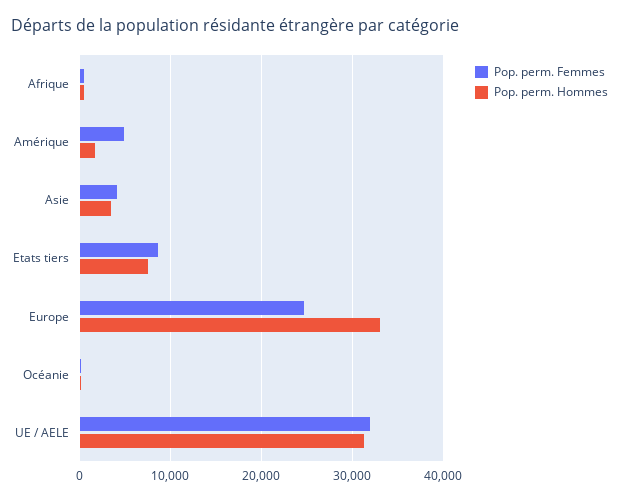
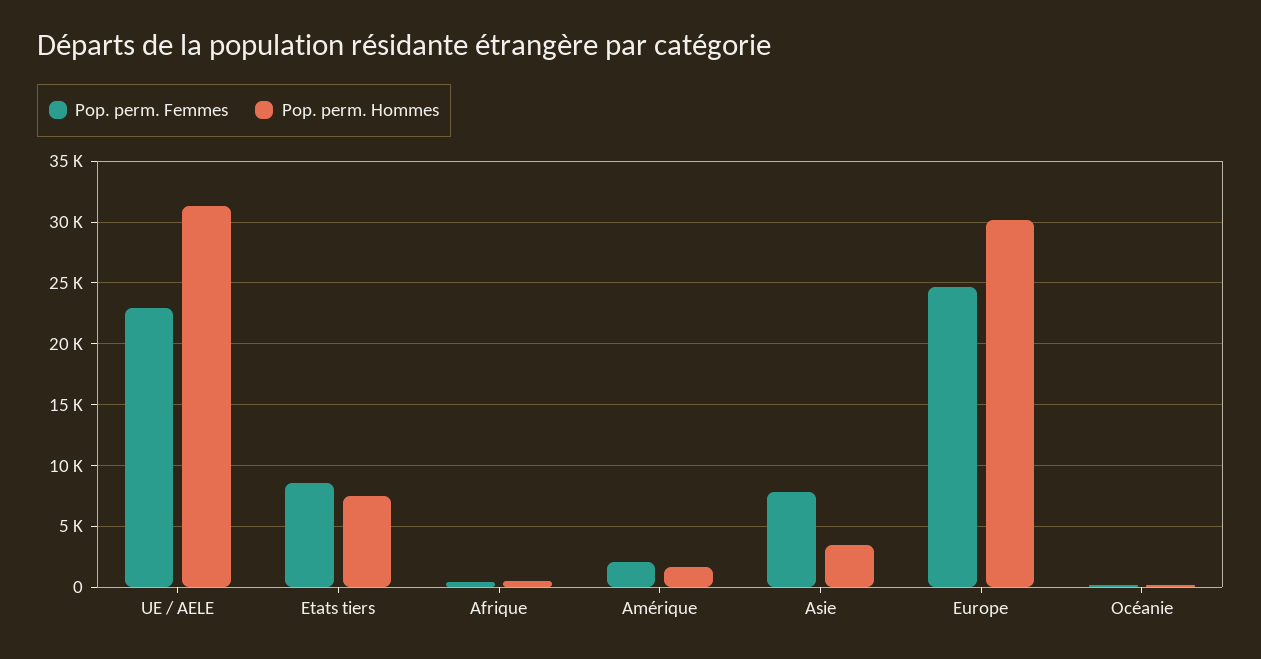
Pop. perm. Femmes, Amérique: 5000 -> 2000
Pop. perm. Femmes, Asie: 4000 -> 8000
Pop. perm. Hommes, Europe: 33000 -> 30000
Pop. perm. Femmes, UE / AELE: 32000 -> 23000

